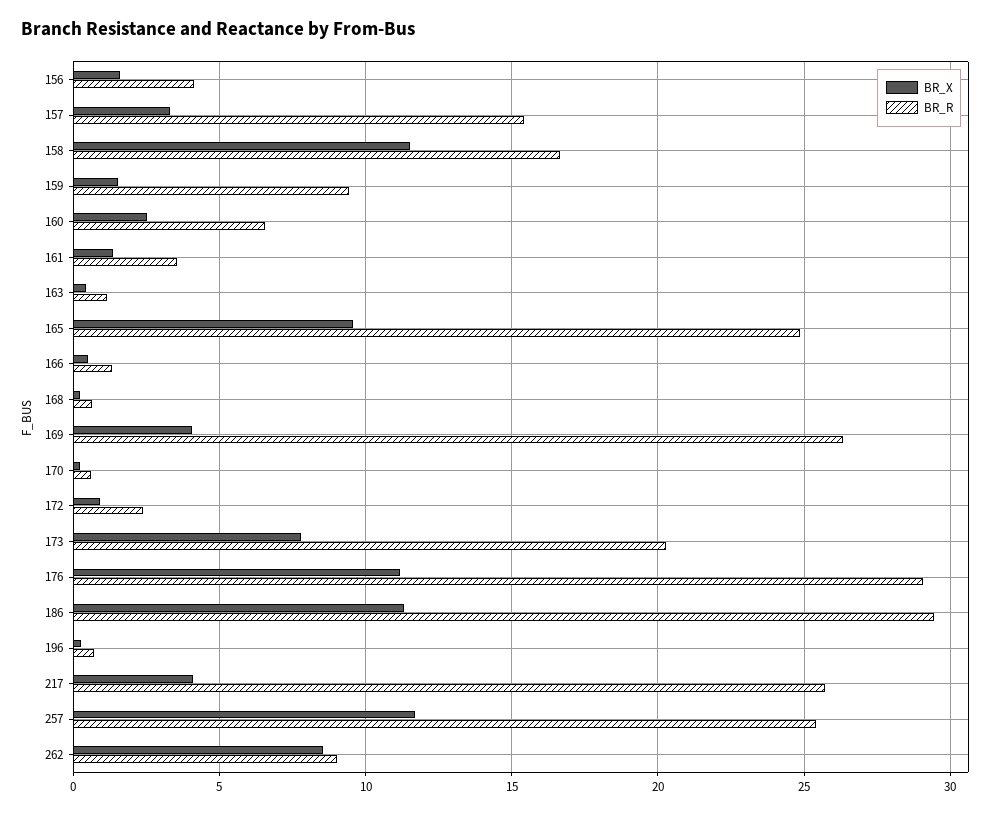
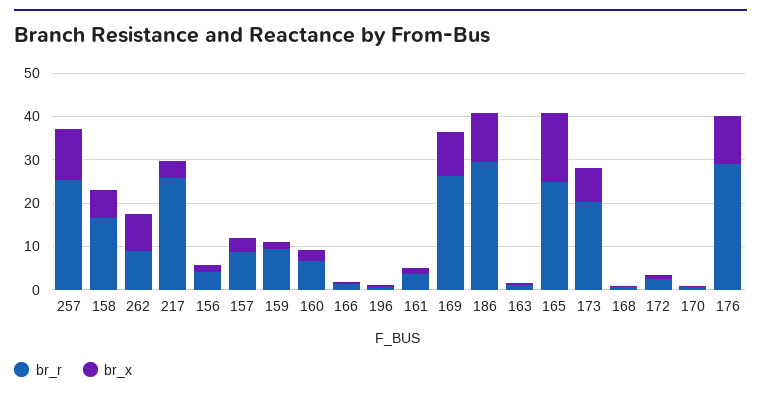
BR_R, 157: 15.5 -> 8
BR_X, 158: 11.5 -> 6
BR_X, 165: 9.5 -> 16
BR_X, 169: 4 -> 10

